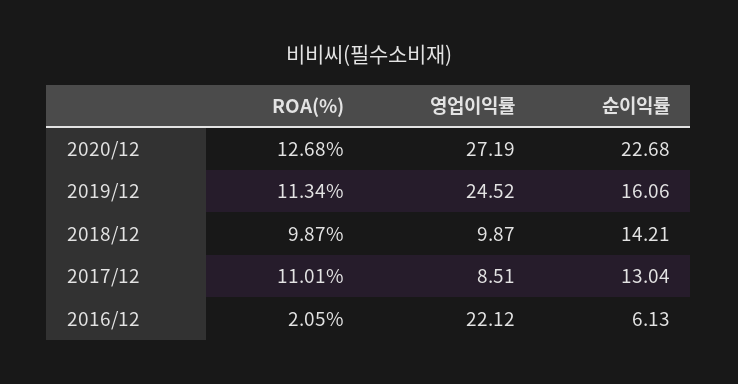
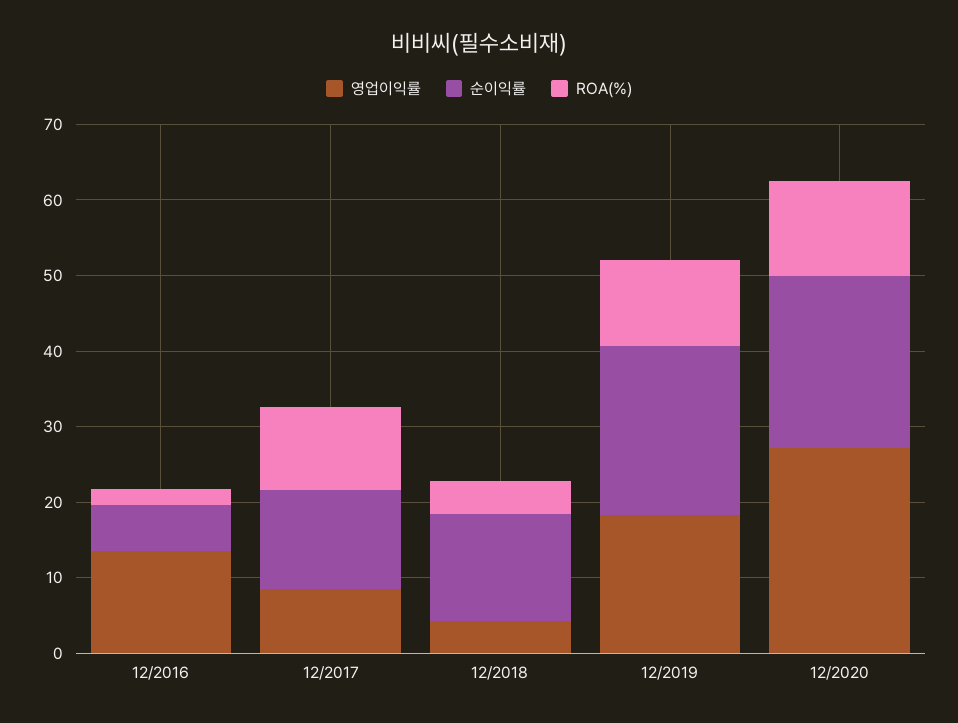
영업이익률, 2019/12: 24.52 -> 18
순이익률, 2019/12: 16.06 -> 22
ROA(%), 2018/12: 9.87 -> 4
영업이익률, 2018/12: 9.87 -> 4
영업이익률, 2016/12: 22.12 -> 14

